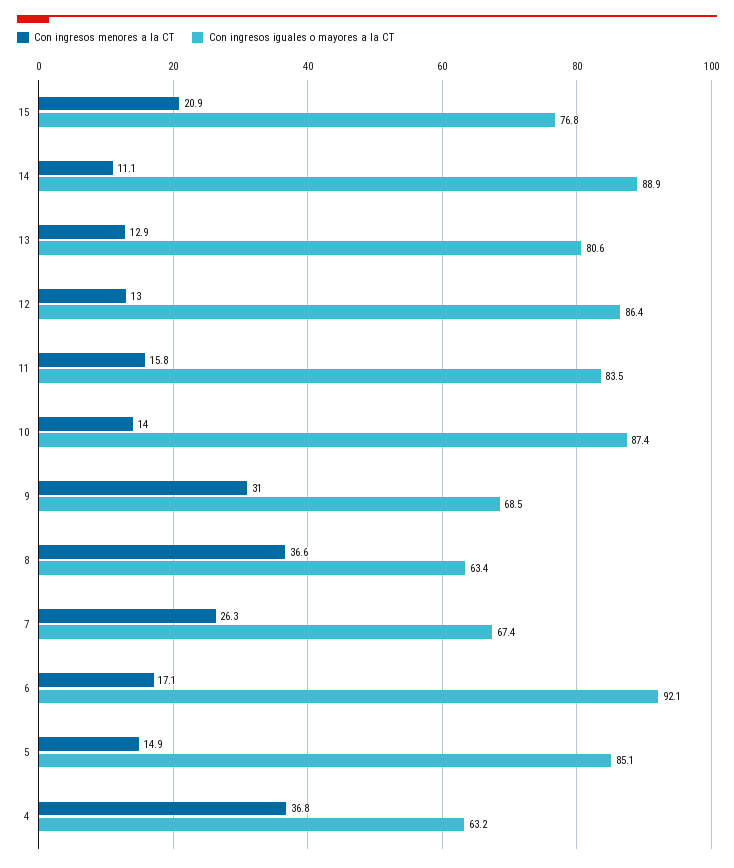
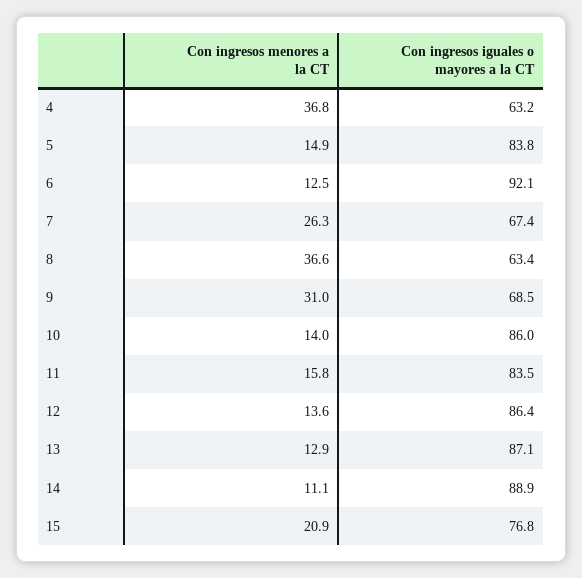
Con ingresos iguales o mayores a la CT, 13: 80.6 -> 87.1
Con ingresos menores a la CT, 12: 13 -> 13.6
Con ingresos iguales o mayores a la CT, 10: 87.4 -> 86
Con ingresos menores a la CT, 6: 17.1 -> 12.5
Con ingresos iguales o mayores a la CT, 5: 85.1 -> 83.8

